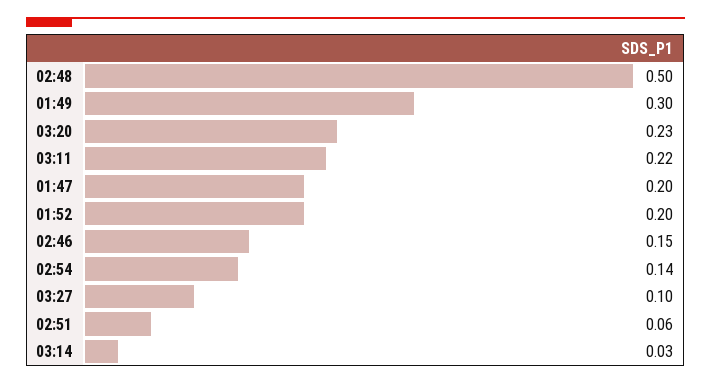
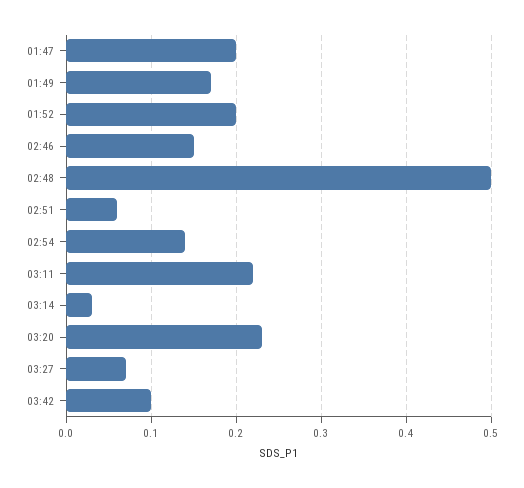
01:49: 0.3 -> 0.17
03:27: 0.1 -> 0.07
03:42: none -> 0.1

